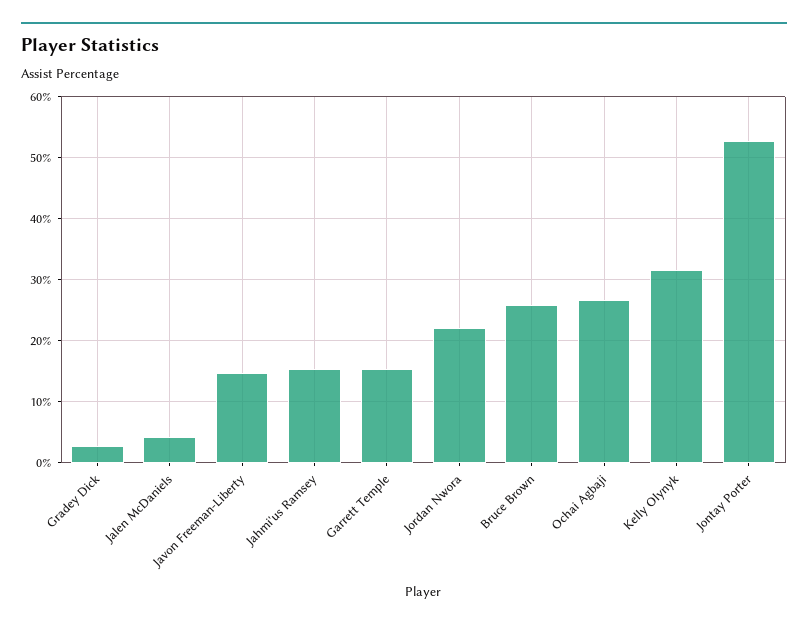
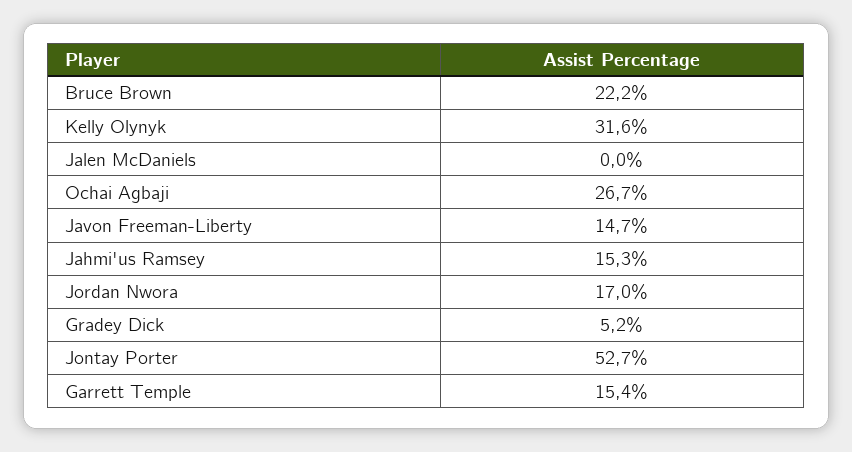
Gradey Dick: 3 -> 5.2
Jalen McDaniels: 4 -> 0
Jordan Nwora: 22 -> 17
Bruce Brown: 26 -> 22.2

